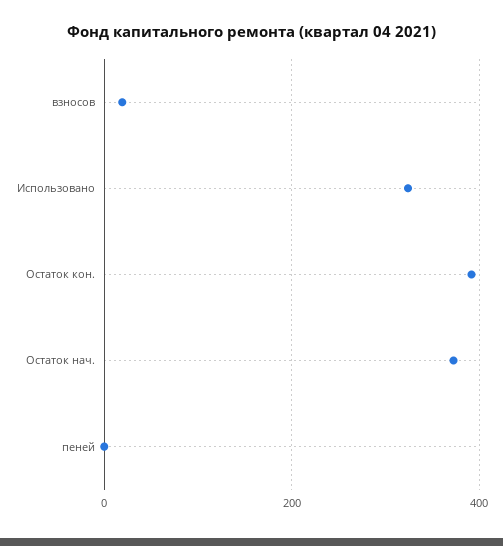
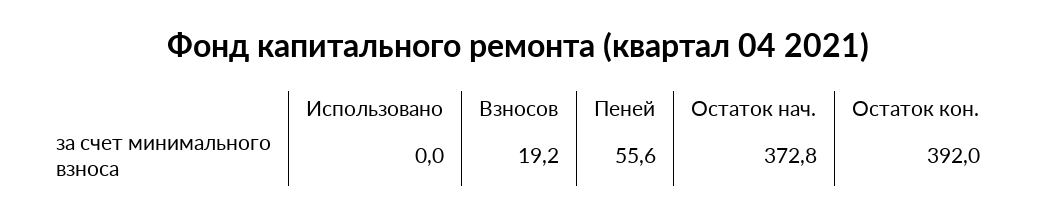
Использовано: 320 -> 0
пеней: 0 -> 55.6

